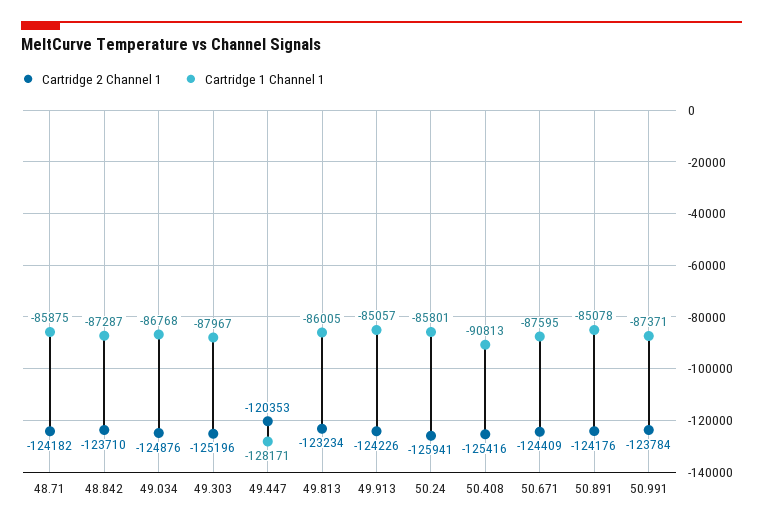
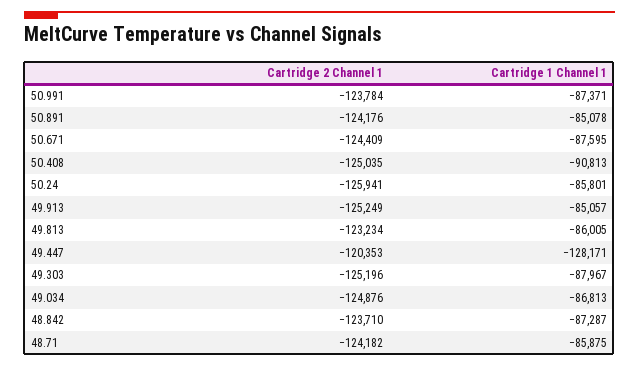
Cartridge 1 Channel 1, 49.034: -86768 -> -86813
Cartridge 2 Channel 1, 49.913: -124226 -> -125249
Cartridge 2 Channel 1, 50.408: -125416 -> -125035

